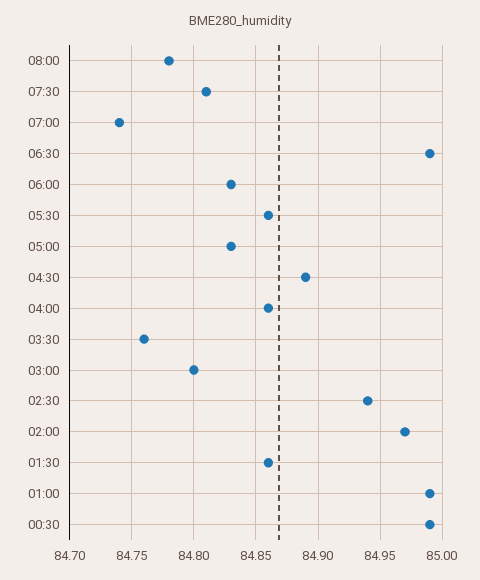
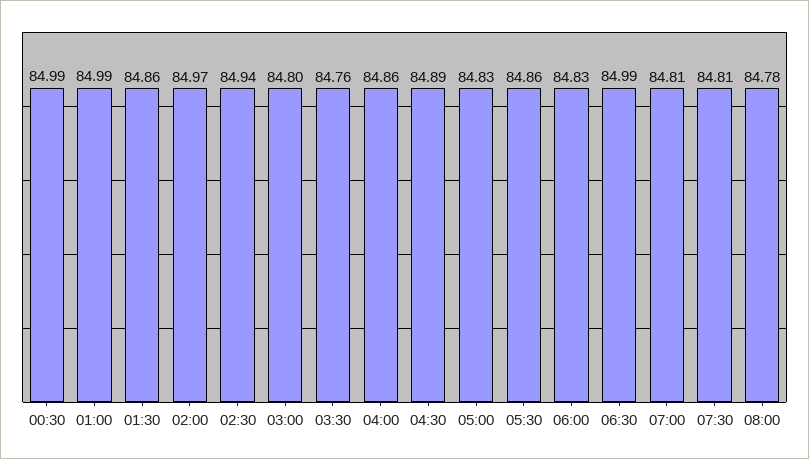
07:00: 84.74 -> 84.81

